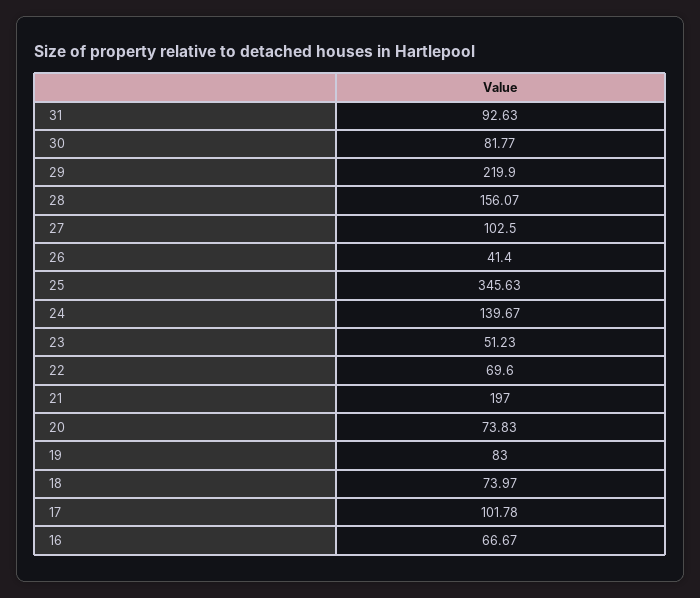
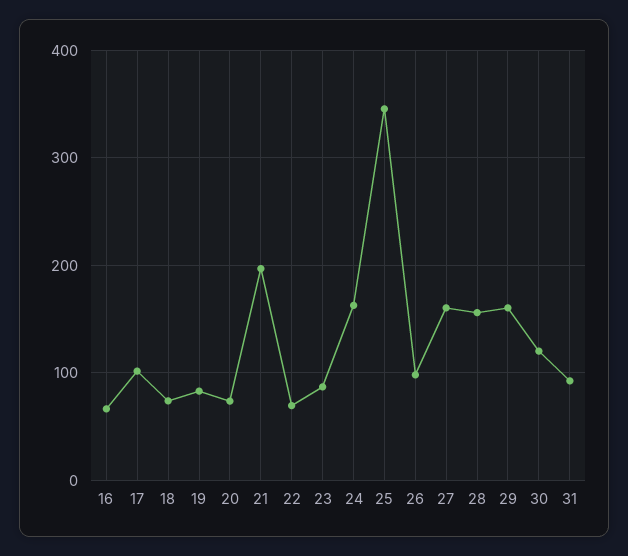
30: 81.77 -> 120
29: 219.9 -> 160
27: 102.5 -> 160
26: 41.4 -> 100
24: 139.67 -> 160
23: 51.23 -> 90

